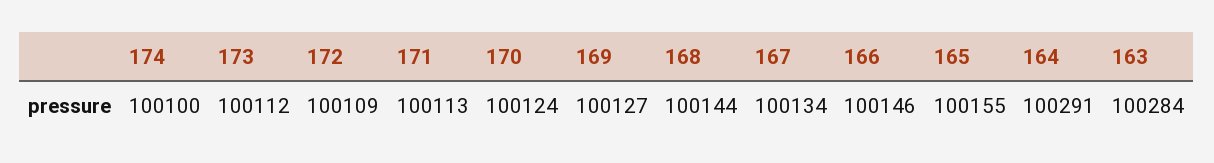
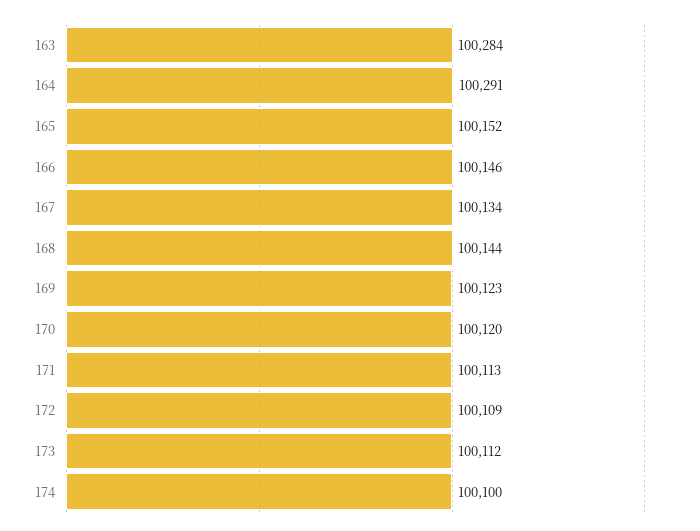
170: 100124 -> 100120
169: 100127 -> 100123
165: 100155 -> 100152

